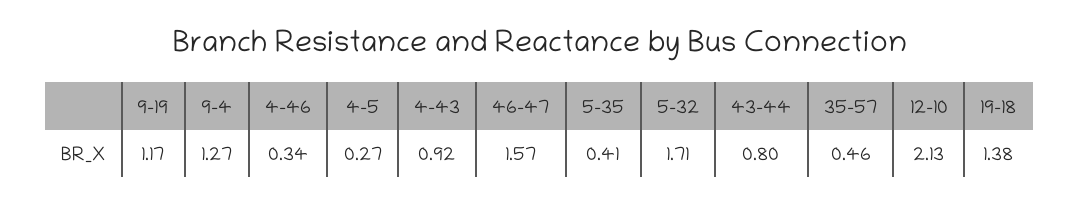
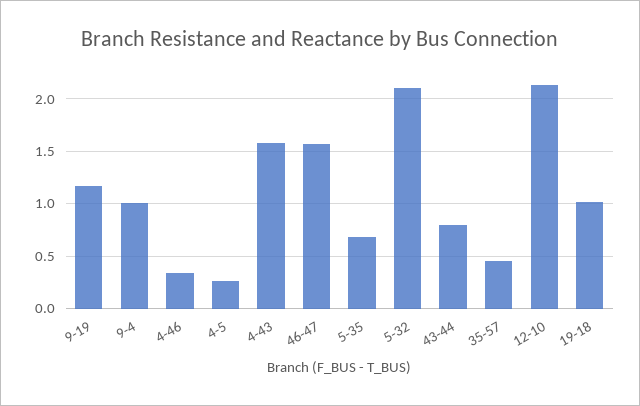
9-4: 1.27 -> 1
4-43: 0.92 -> 1.6
5-35: 0.41 -> 0.7
5-32: 1.71 -> 2.1
19-18: 1.38 -> 1

